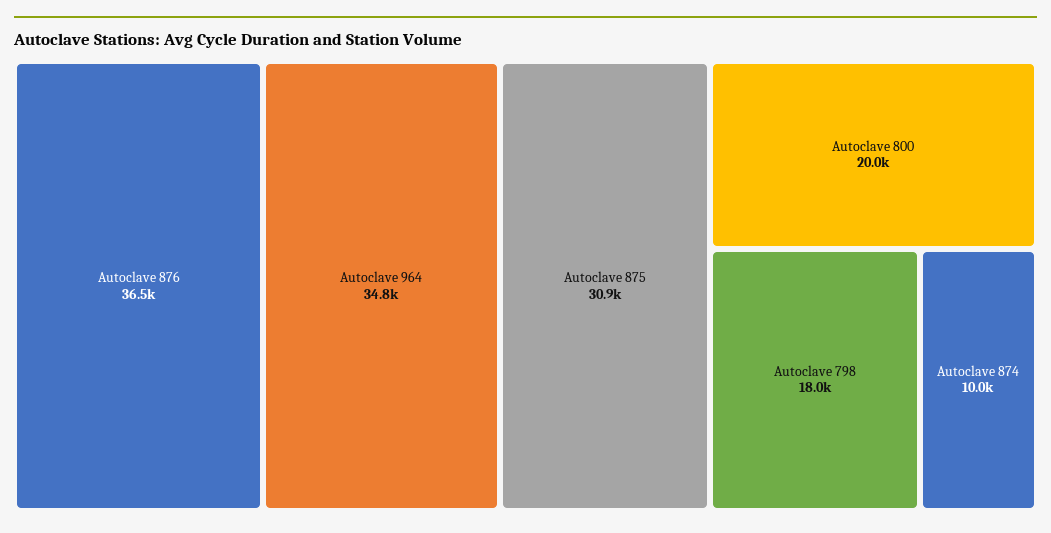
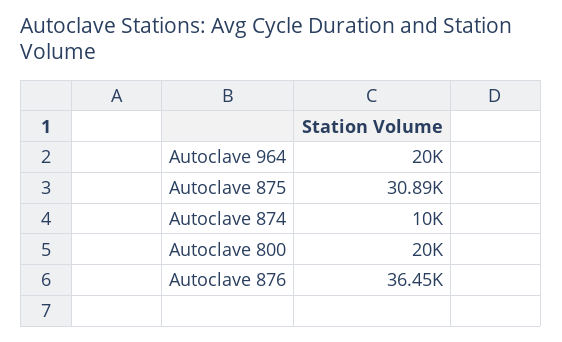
Autoclave 964: 34800 -> 20000
Autoclave 798: 18000 -> none

